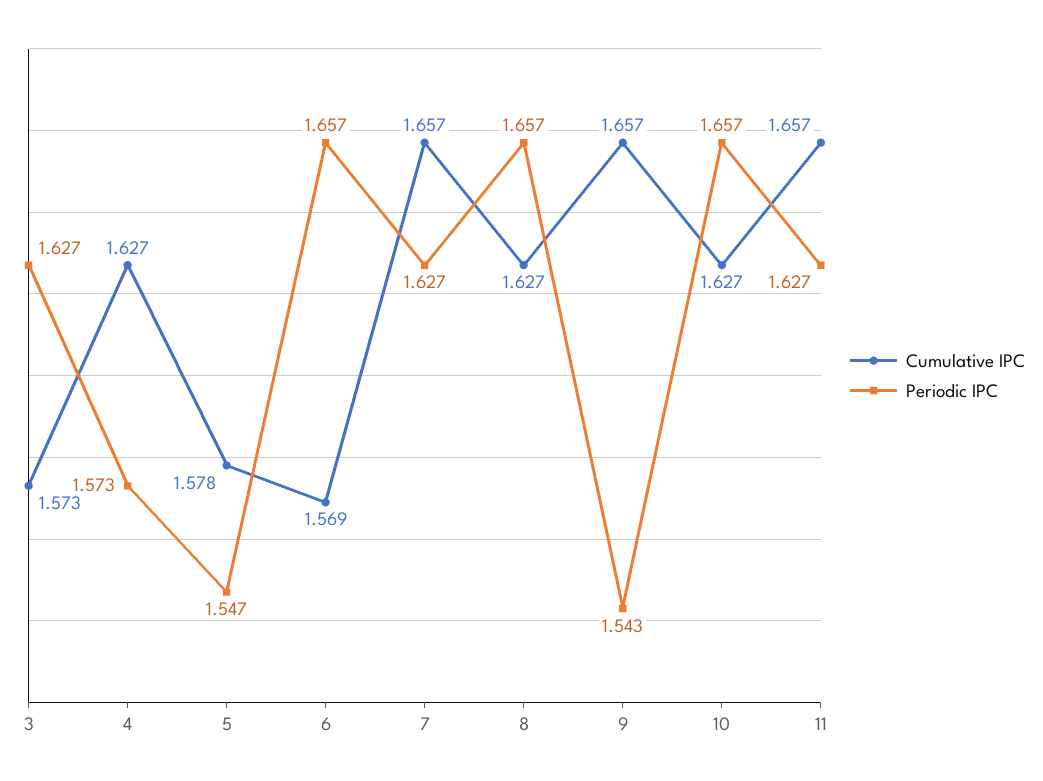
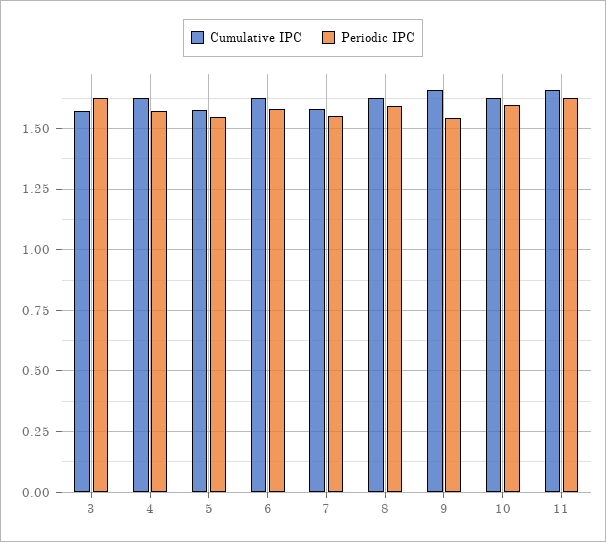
Cumulative IPC, 6: 1.569 -> 1.625
Periodic IPC, 6: 1.657 -> 1.575
Cumulative IPC, 7: 1.657 -> 1.575
Periodic IPC, 7: 1.627 -> 1.55
Periodic IPC, 8: 1.657 -> 1.6
Periodic IPC, 10: 1.657 -> 1.6

